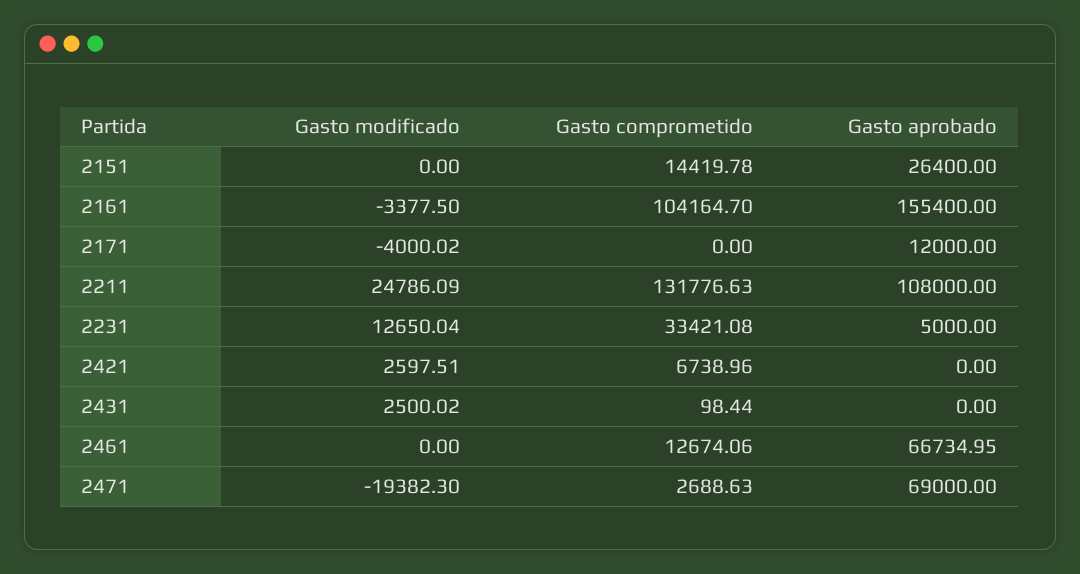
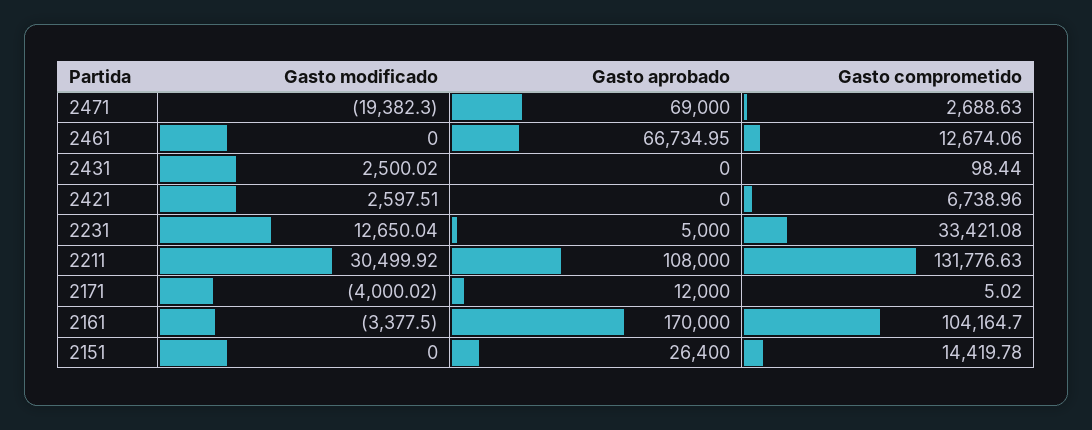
Gasto aprobado, 2161: 155400 -> 170000
Gasto comprometido, 2171: 0 -> 5.02
Gasto modificado, 2211: 24786.09 -> 30499.92

